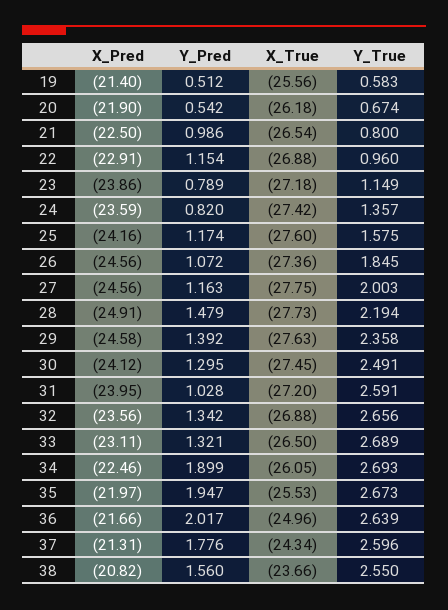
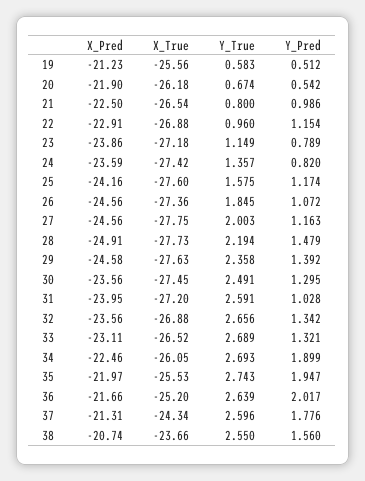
X_Pred, 19: -21.4 -> -21.23
X_Pred, 30: -24.12 -> -23.56
X_True, 33: -26.5 -> -26.52
Y_True, 35: 2.673 -> 2.743
X_True, 36: -24.96 -> -25.2
X_Pred, 38: -20.82 -> -20.74

